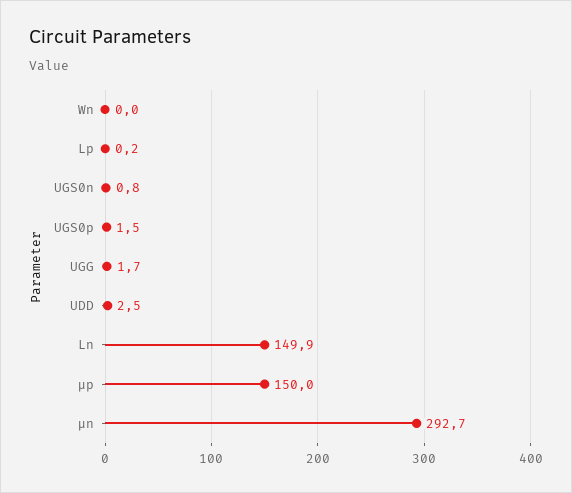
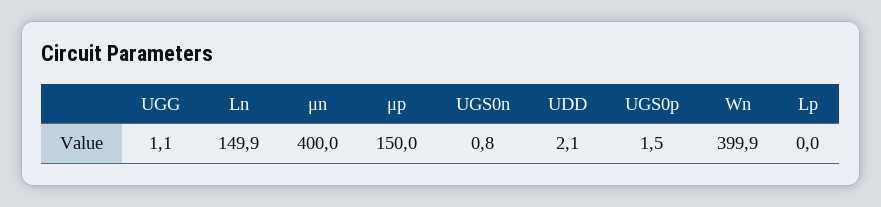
Wn: 0 -> 399.9
Lp: 0.2 -> 0
UGG: 1.7 -> 1.1
UDD: 2.5 -> 2.1
μn: 292.7 -> 400

